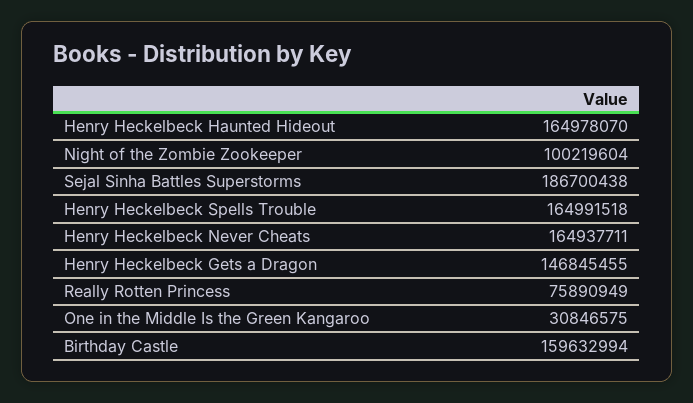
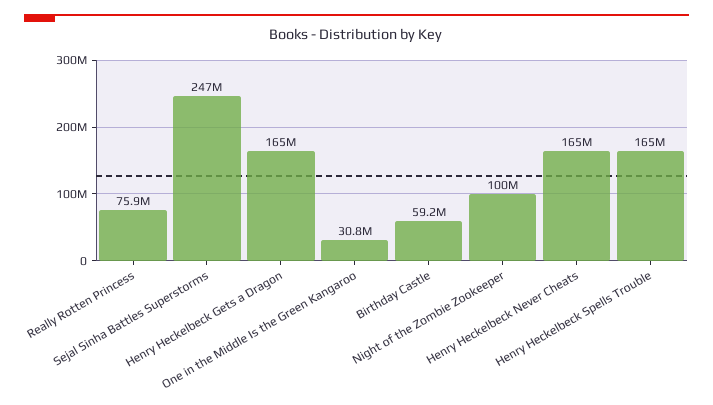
Henry Heckelbeck Haunted Hideout: 164978070 -> none
Sejal Sinha Battles Superstorms: 186700438 -> 247000000
Henry Heckelbeck Gets a Dragon: 146845455 -> 165000000
Birthday Castle: 159632994 -> 59200000

